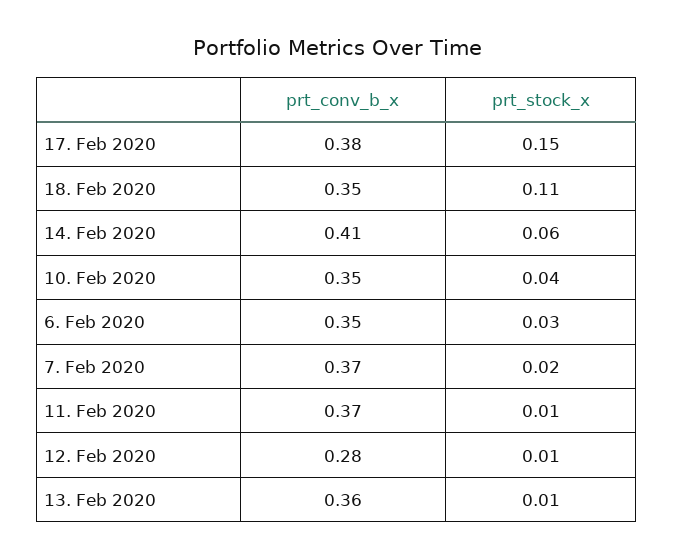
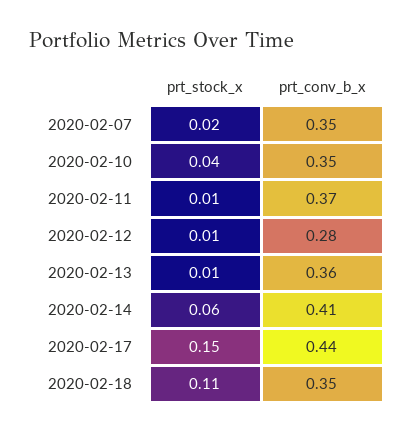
prt_conv_b_x, 17. Feb 2020: 0.38 -> 0.44
prt_conv_b_x, 6. Feb 2020: 0.35 -> none
prt_stock_x, 6. Feb 2020: 0.03 -> none
prt_conv_b_x, 7. Feb 2020: 0.37 -> 0.35

